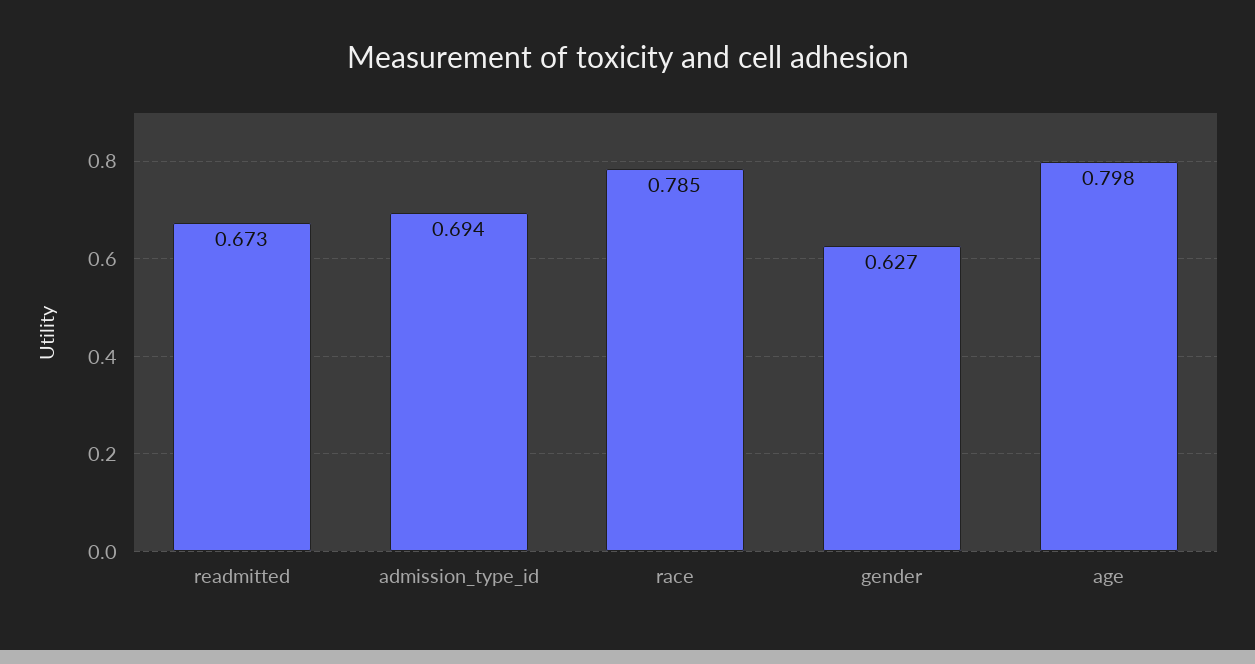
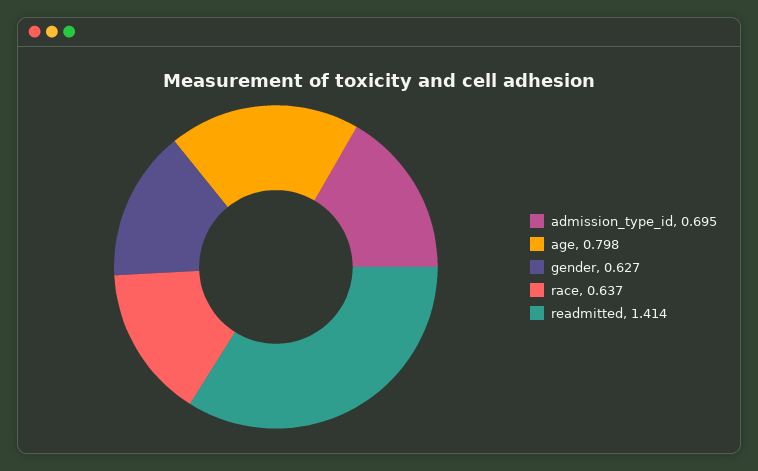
readmitted: 0.673 -> 1.414
admission_type_id: 0.694 -> 0.695
race: 0.785 -> 0.637

